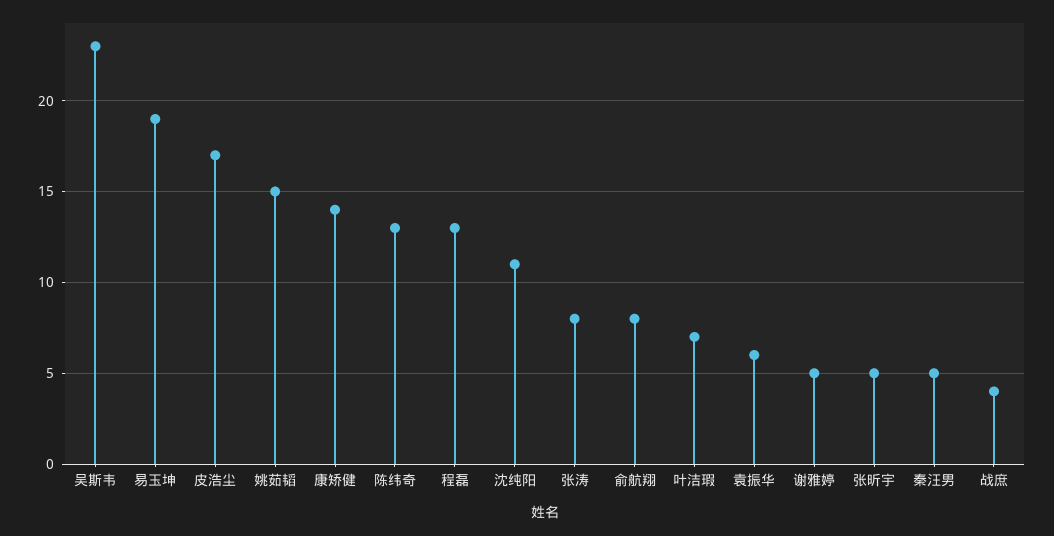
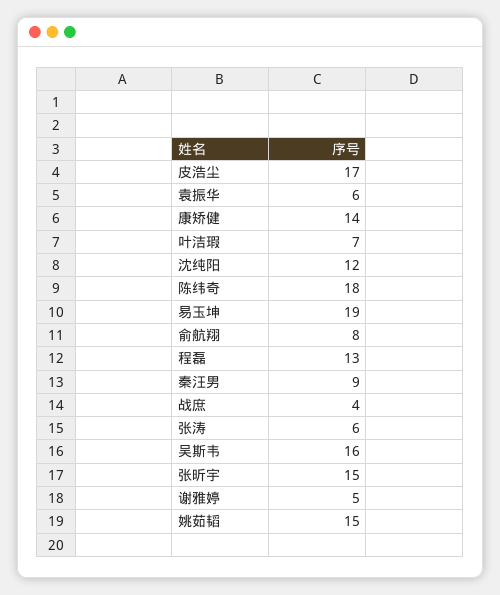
吴斯韦: 23 -> 16
陈纬奇: 13 -> 18
沈纯阳: 11 -> 12
张涛: 8 -> 6
张昕宇: 5 -> 15
秦汪男: 5 -> 9

